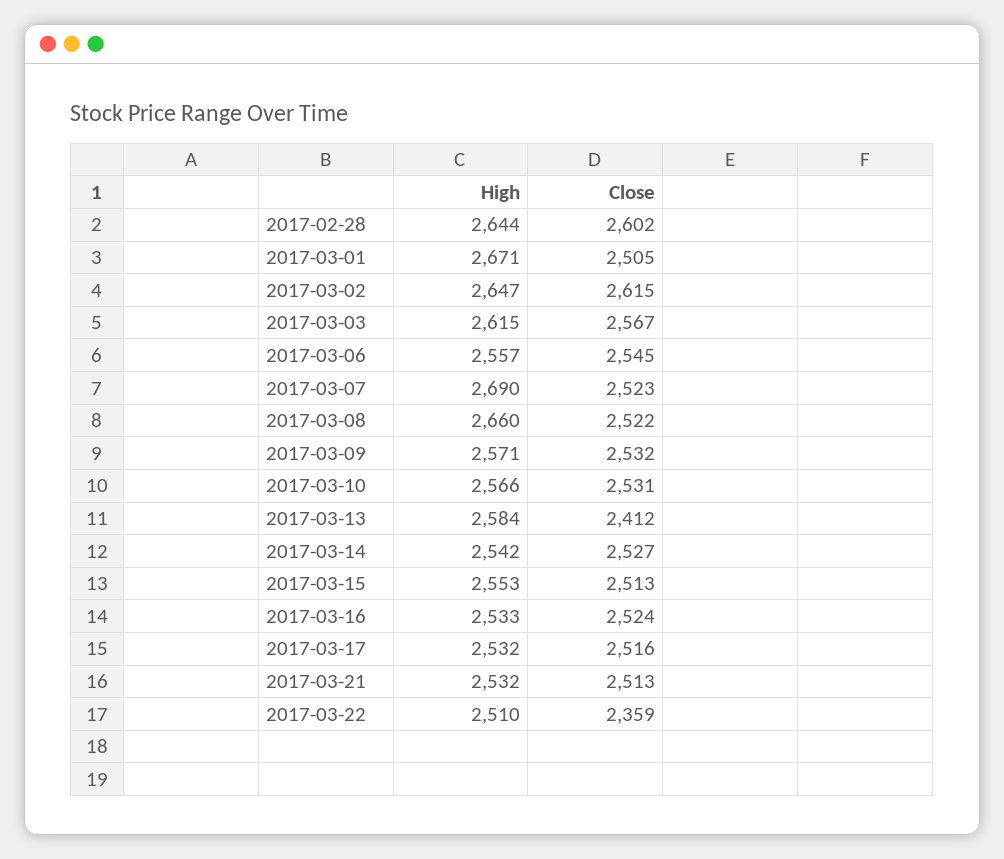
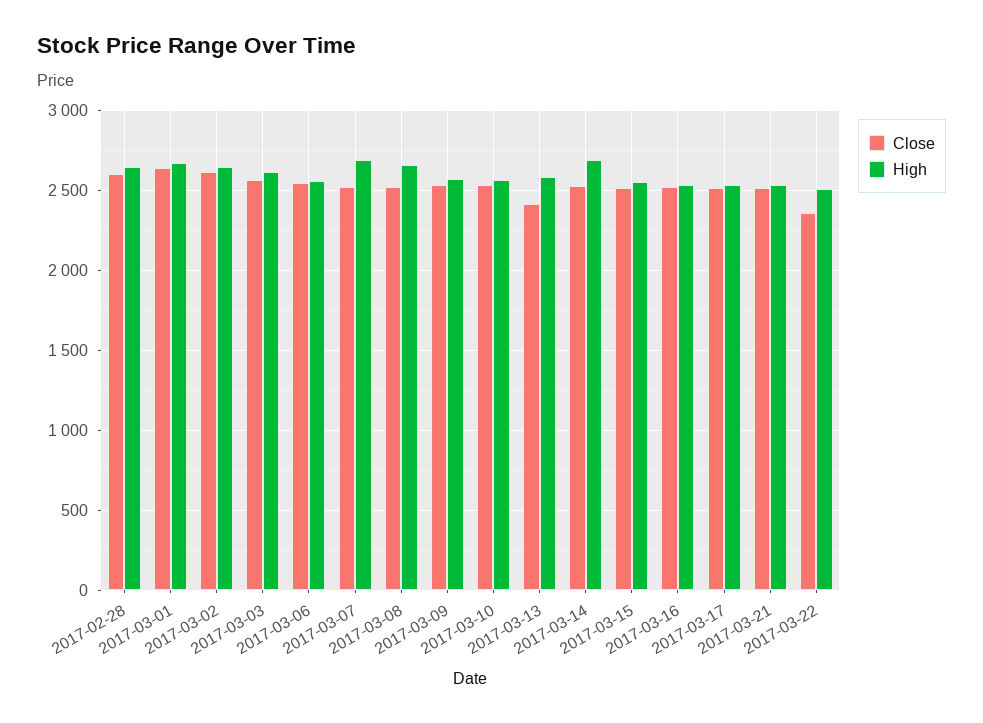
Close, 2017-03-01: 2505 -> 2650
High, 2017-03-14: 2542 -> 2700

